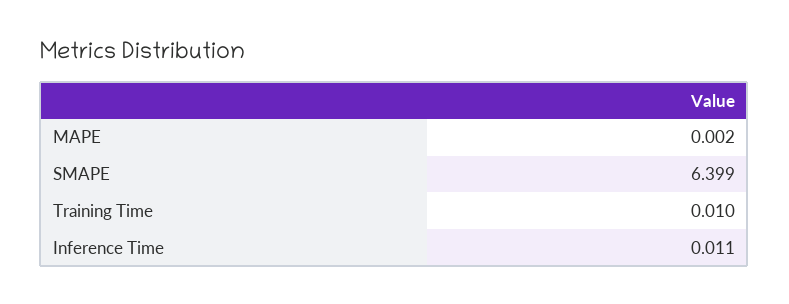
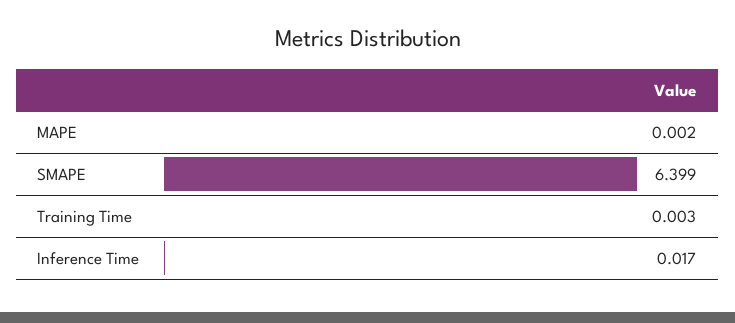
Training Time: 0.01 -> 0.003
Inference Time: 0.011 -> 0.017

